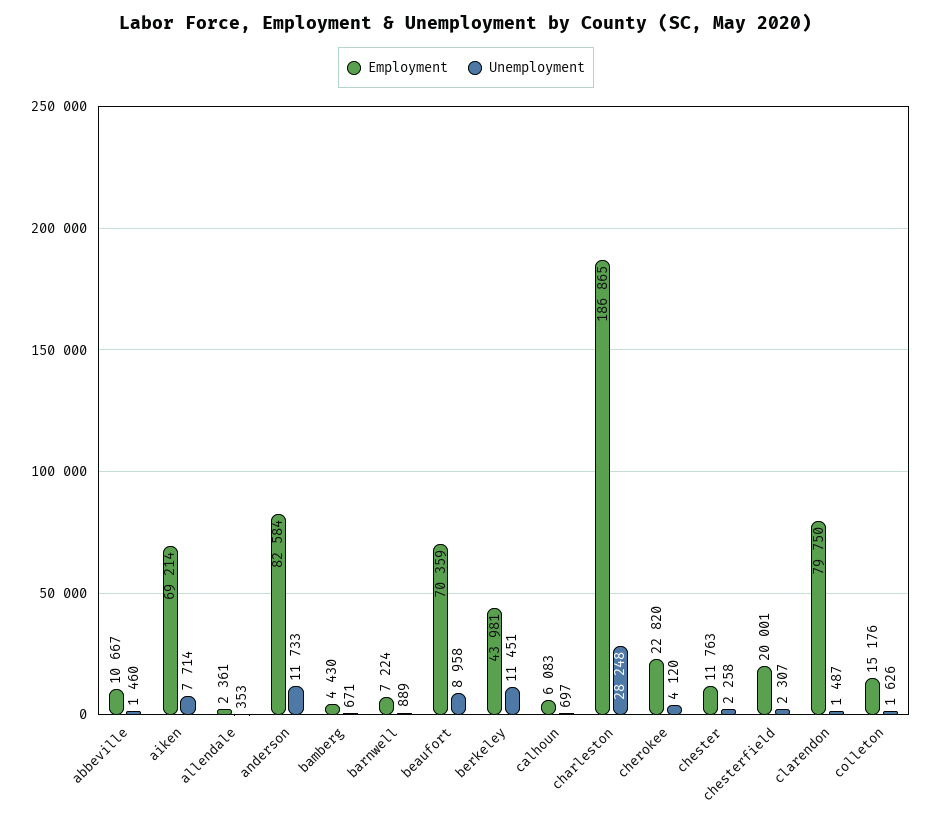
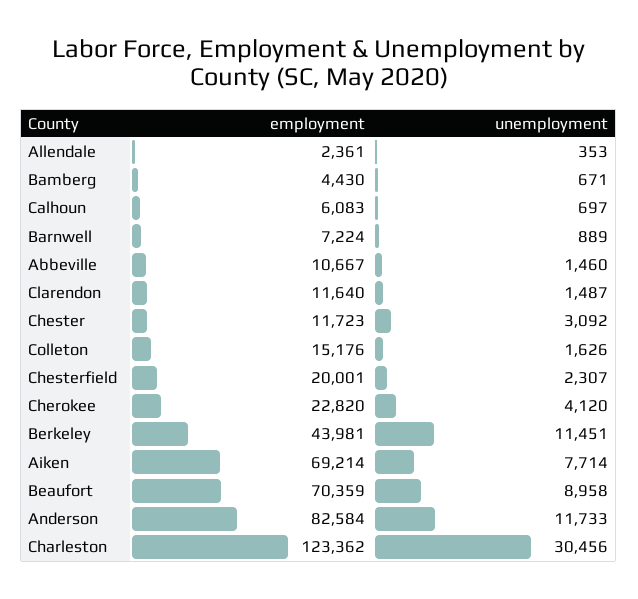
Employment, charleston: 186865 -> 123362
Unemployment, charleston: 28248 -> 30456
Employment, chester: 11763 -> 11723
Unemployment, chester: 2258 -> 3092
Employment, clarendon: 79750 -> 11640

